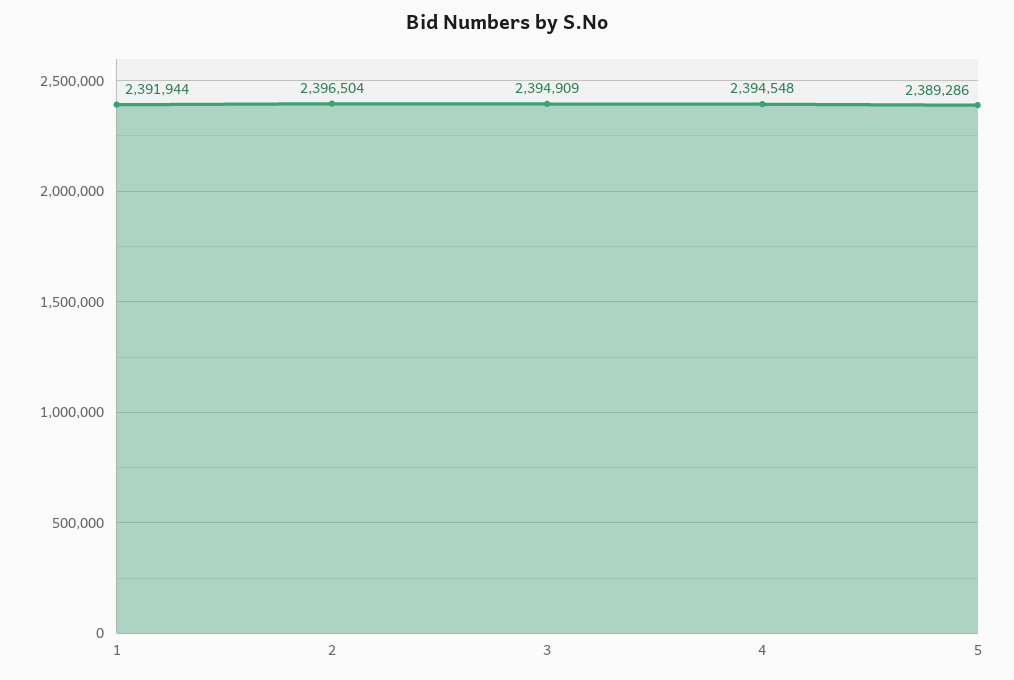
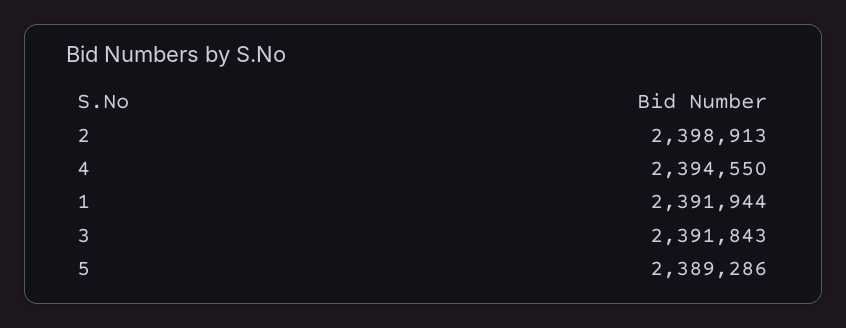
2: 2396504 -> 2398913
3: 2394909 -> 2391843
4: 2394548 -> 2394550

